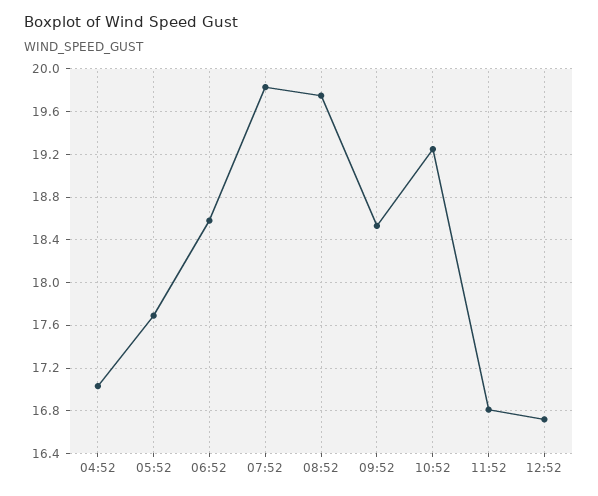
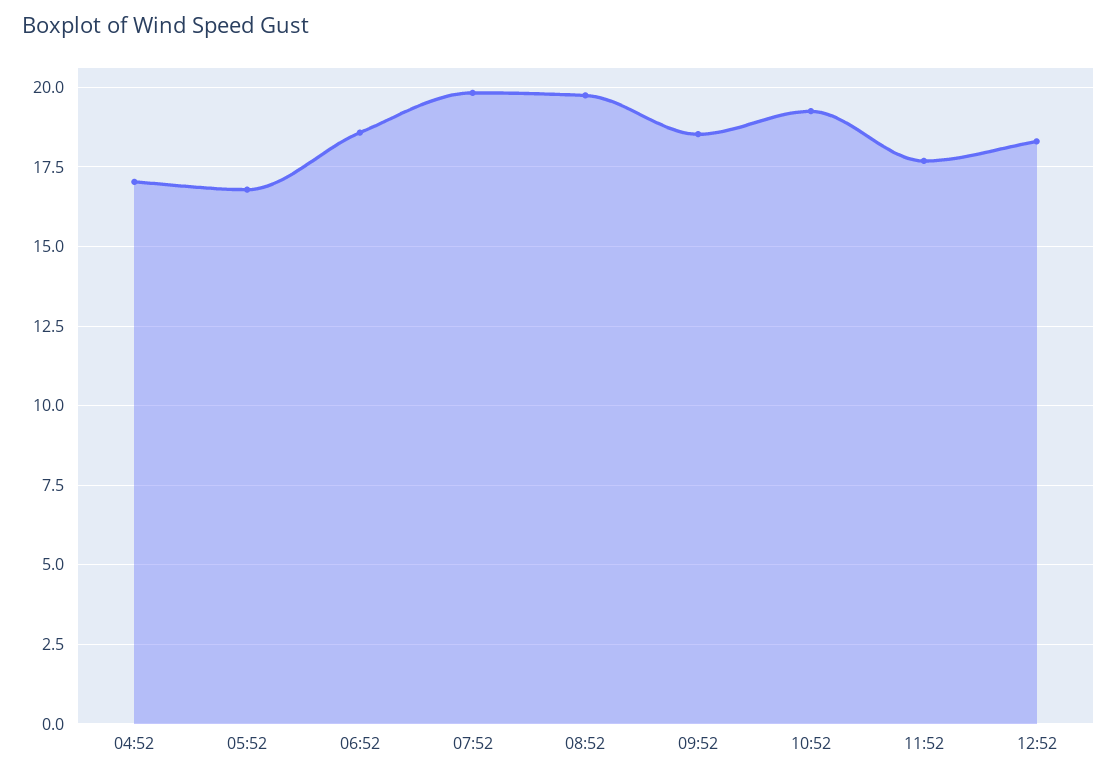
05:52: 17.7 -> 16.75
11:52: 16.8 -> 17.75
12:52: 16.7 -> 18.25

